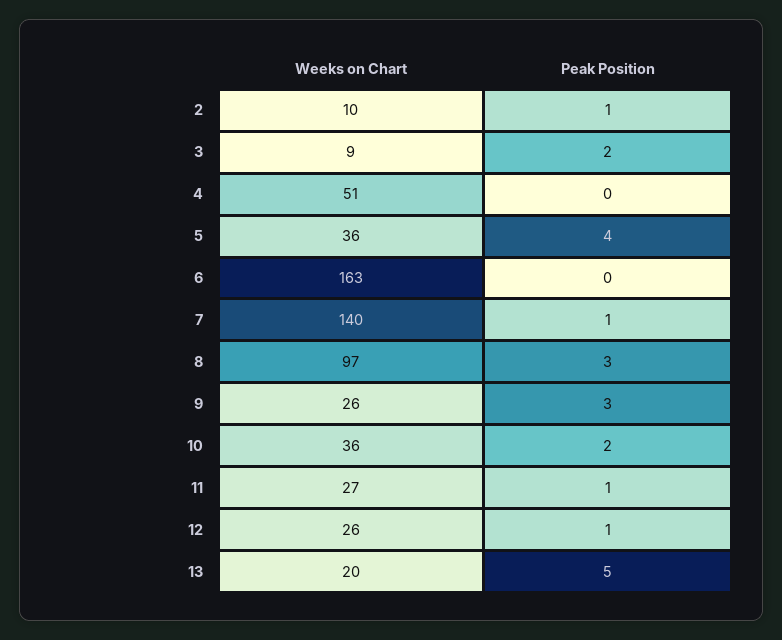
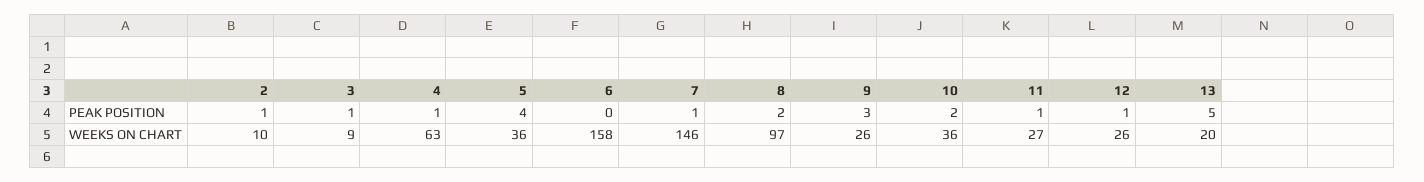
Peak Position, 3: 2 -> 1
Weeks on Chart, 4: 51 -> 63
Peak Position, 4: 0 -> 1
Weeks on Chart, 6: 163 -> 158
Weeks on Chart, 7: 140 -> 146
Peak Position, 8: 3 -> 2

